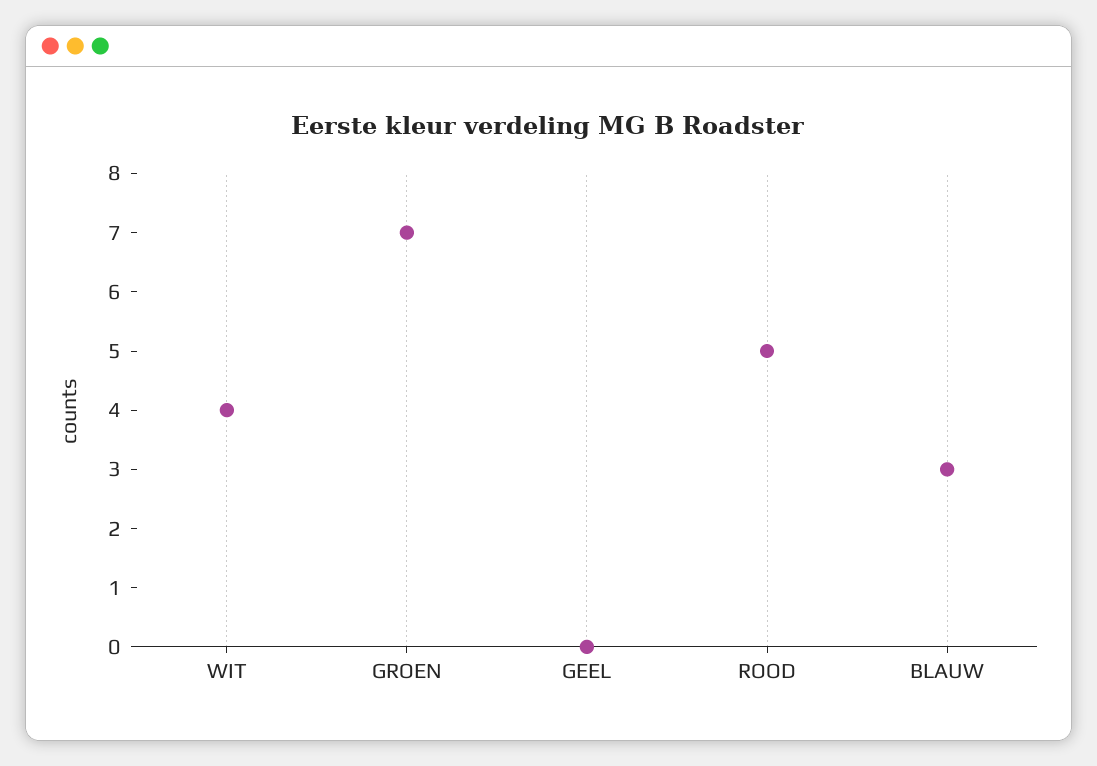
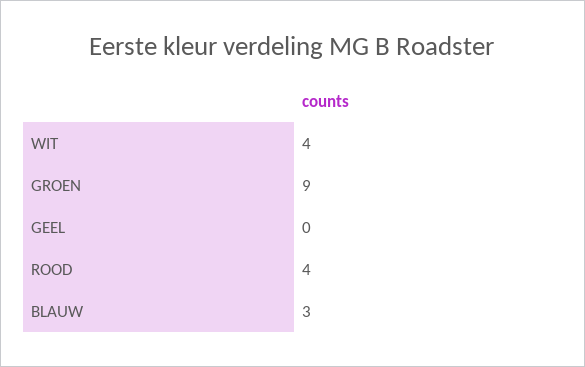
GROEN: 7 -> 9
ROOD: 5 -> 4

